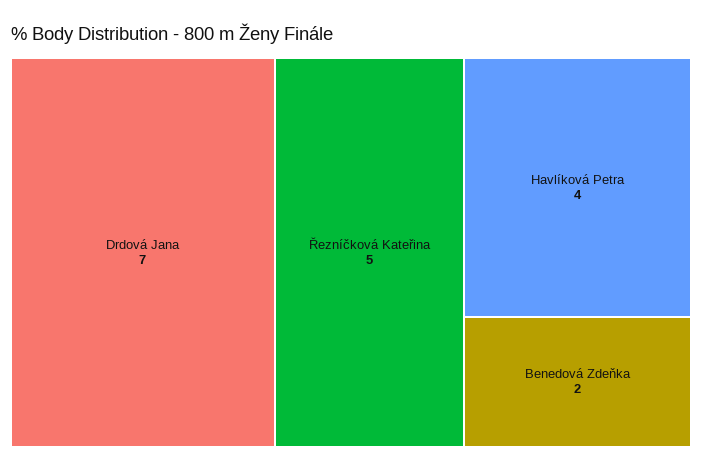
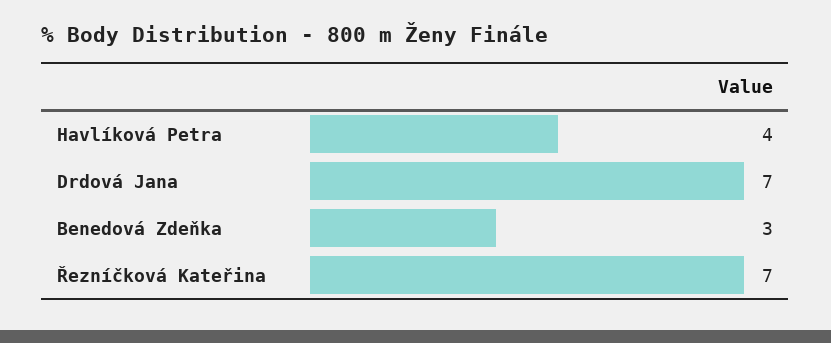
Řezníčková Kateřina: 5 -> 7
Benedová Zdeňka: 2 -> 3

